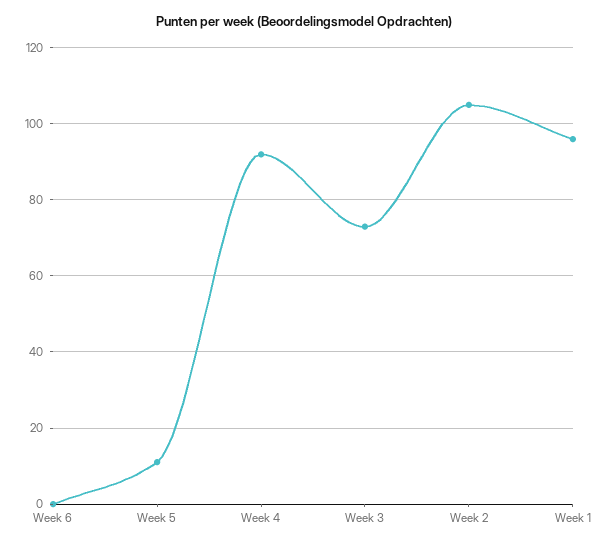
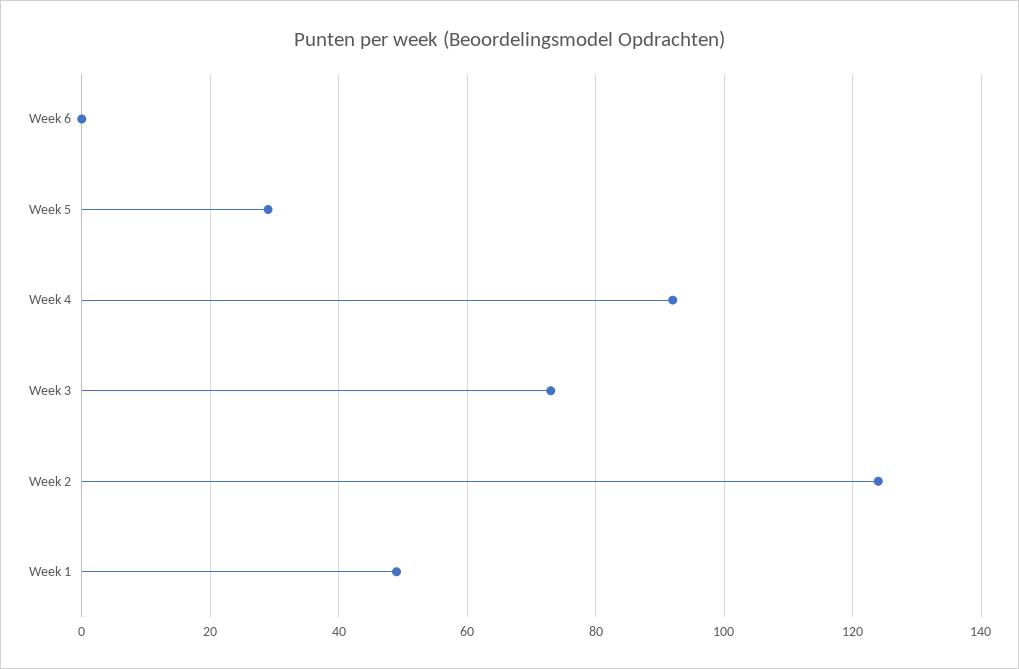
Week 5: 10 -> 30
Week 2: 105 -> 125
Week 1: 95 -> 50

